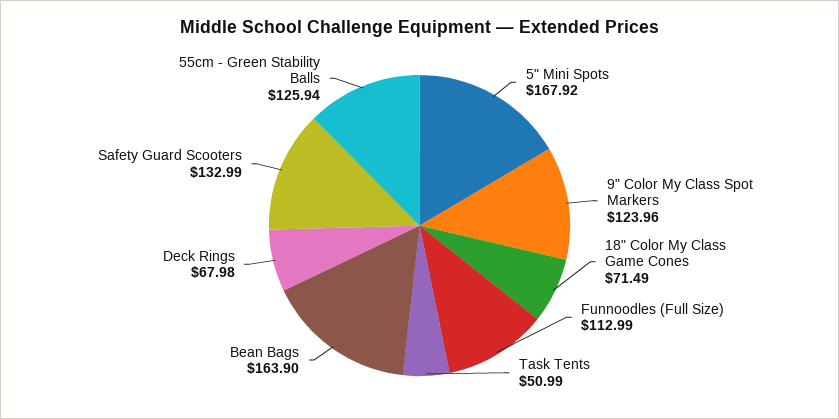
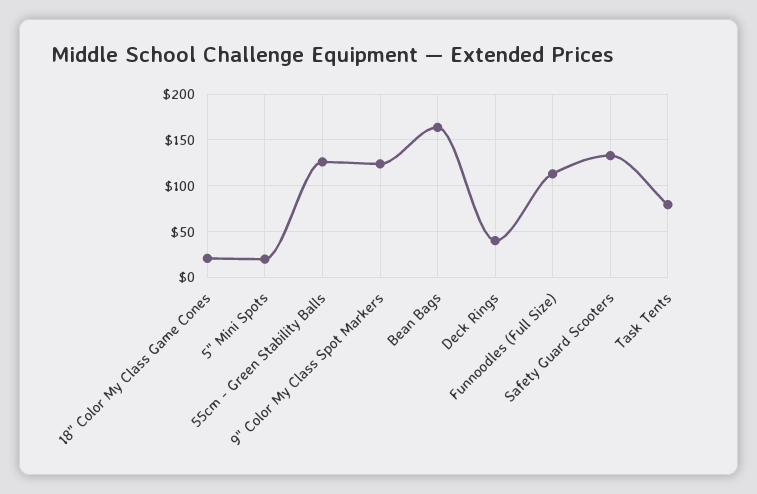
5" Mini Spots: 167.92 -> 20
18" Color My Class Game Cones: 71.49 -> 20
Task Tents: 50.99 -> 80
Deck Rings: 67.98 -> 40

